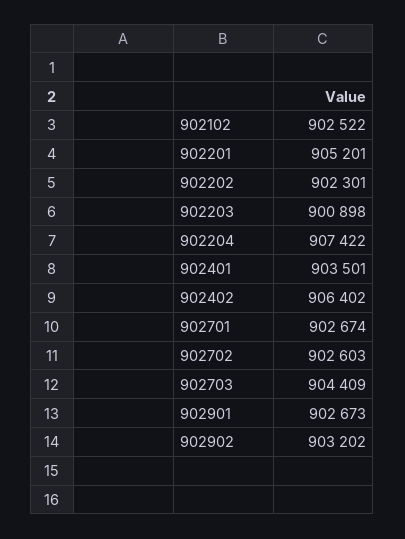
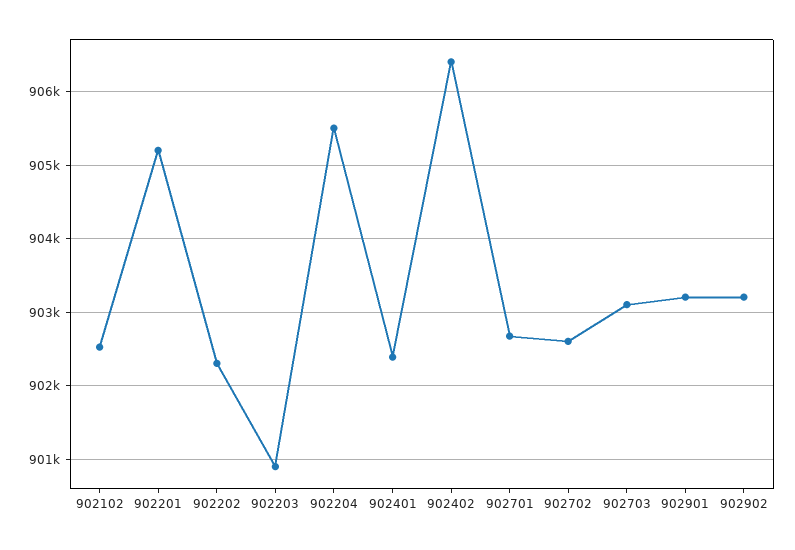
902204: 907422 -> 905500
902401: 903501 -> 902400
902703: 904409 -> 903100
902901: 902673 -> 903200

